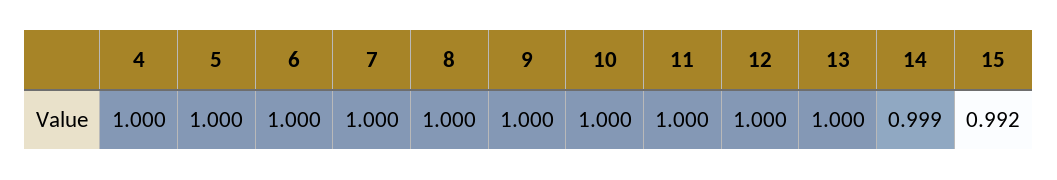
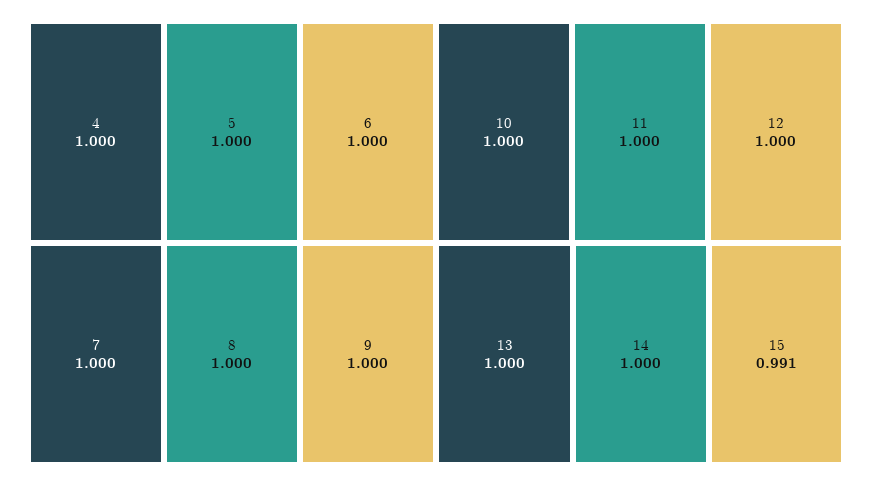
14: 0.999 -> 1
15: 0.992 -> 0.991

